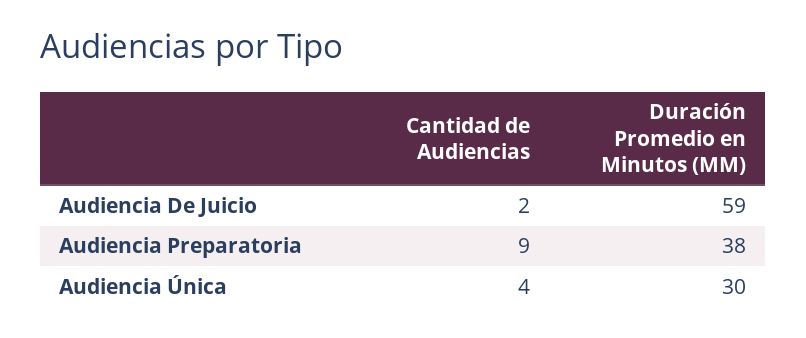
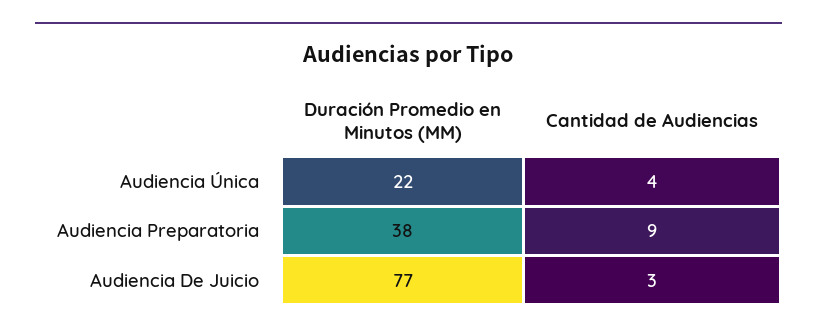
Cantidad de Audiencias, Audiencia De Juicio: 2 -> 3
Duración Promedio en Minutos (MM), Audiencia De Juicio: 59 -> 77
Duración Promedio en Minutos (MM), Audiencia Única: 30 -> 22

